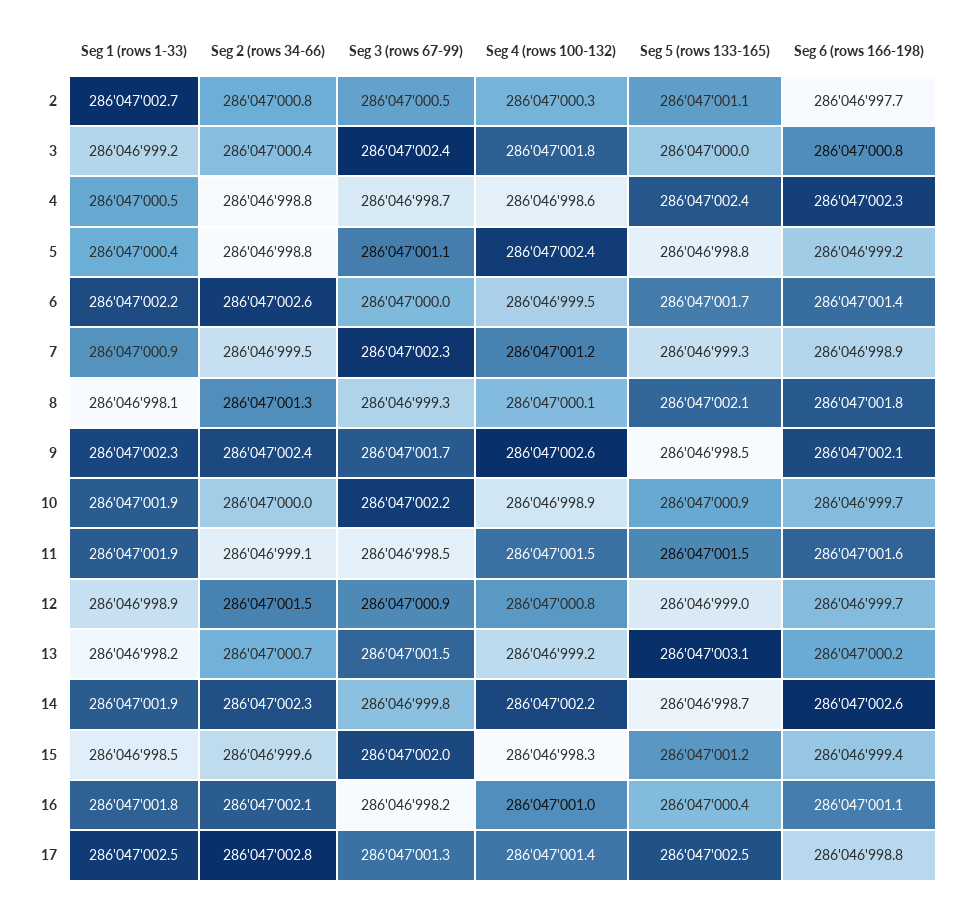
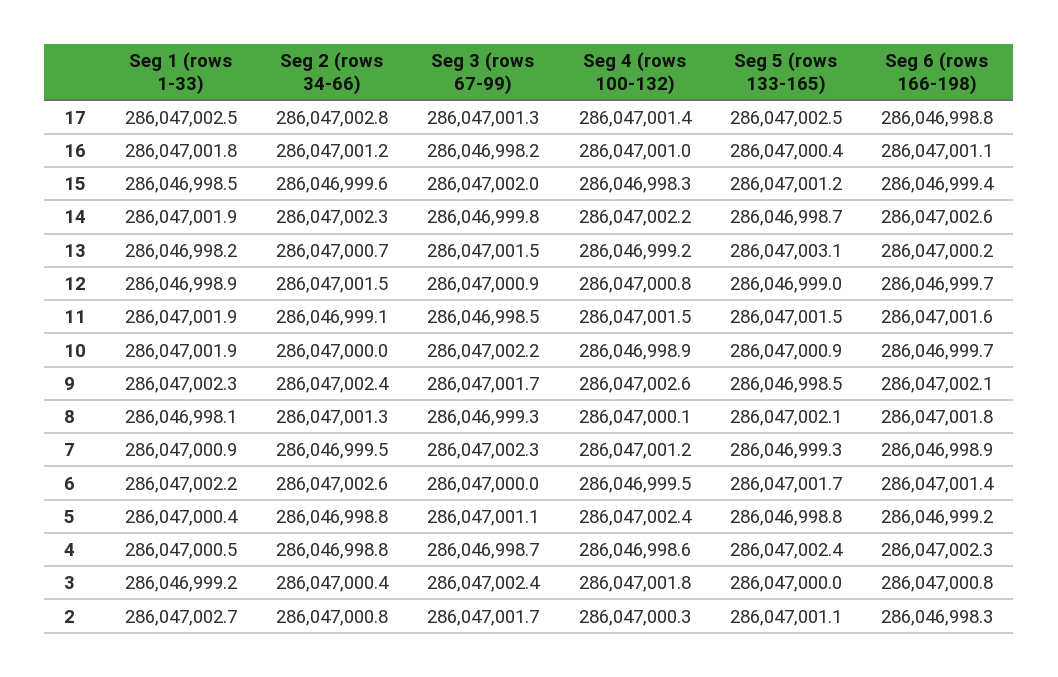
Seg 3 (rows 67-99), 2: 286047000.5 -> 286047001.7
Seg 6 (rows 166-198), 2: 286046997.7 -> 286046998.3
Seg 2 (rows 34-66), 16: 286047002.1 -> 286047001.2

